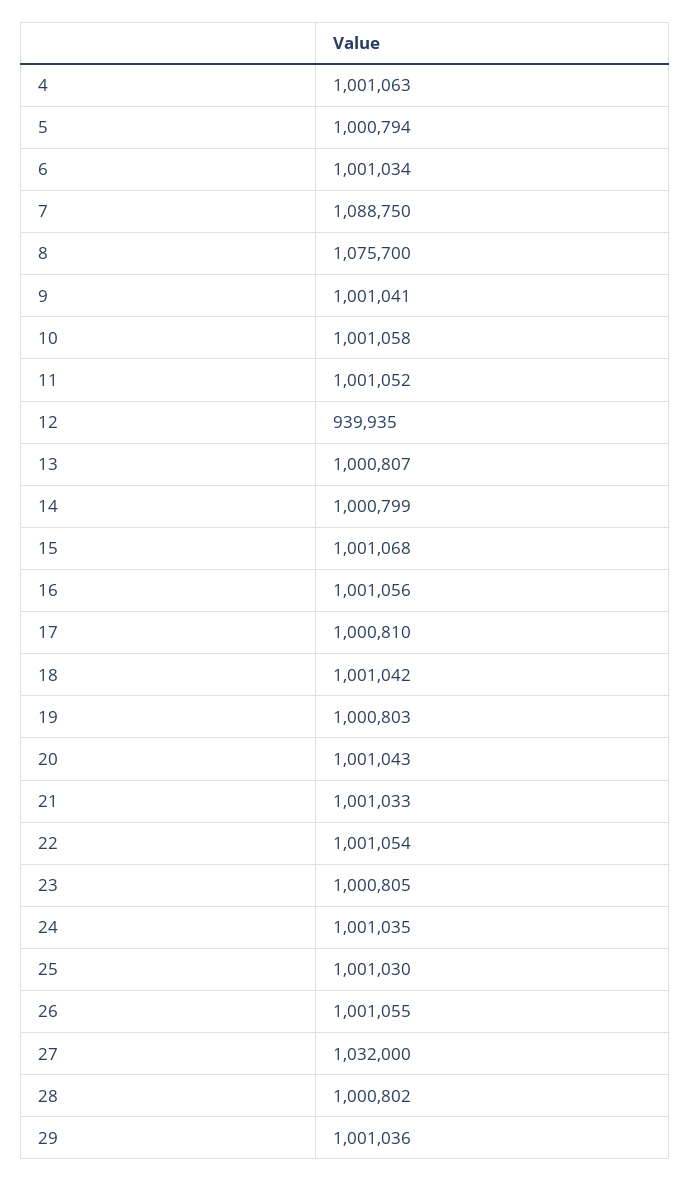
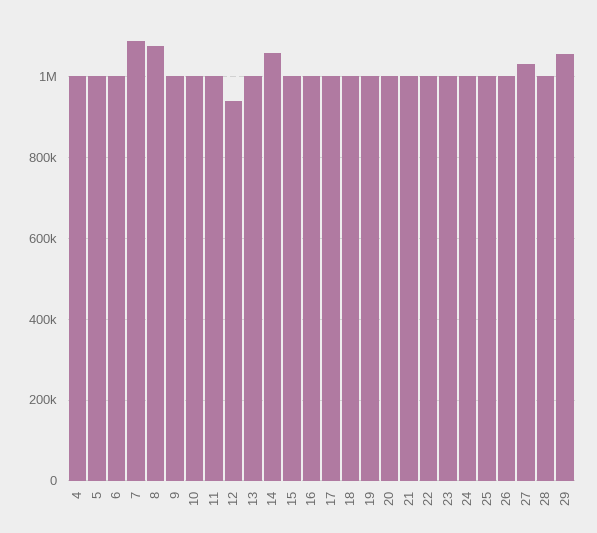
14: 1000799 -> 1060000
29: 1001036 -> 1060000

